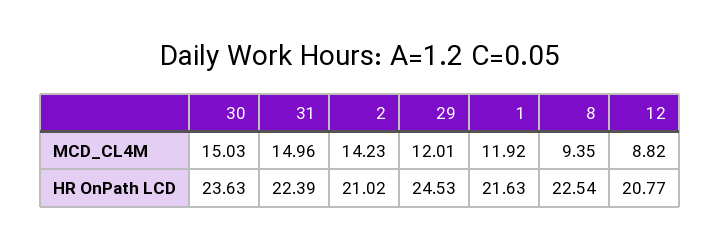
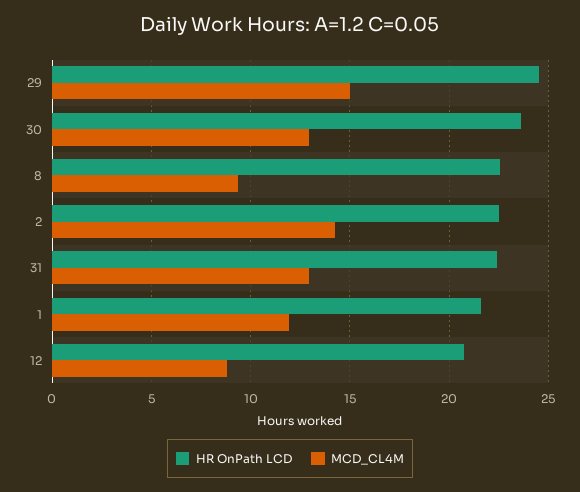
MCD_CL4M, 30: 15.03 -> 13
MCD_CL4M, 31: 14.96 -> 13
MCD_CL4M, 29: 12.01 -> 15
HR OnPath LCD, 2: 21.02 -> 22.5

